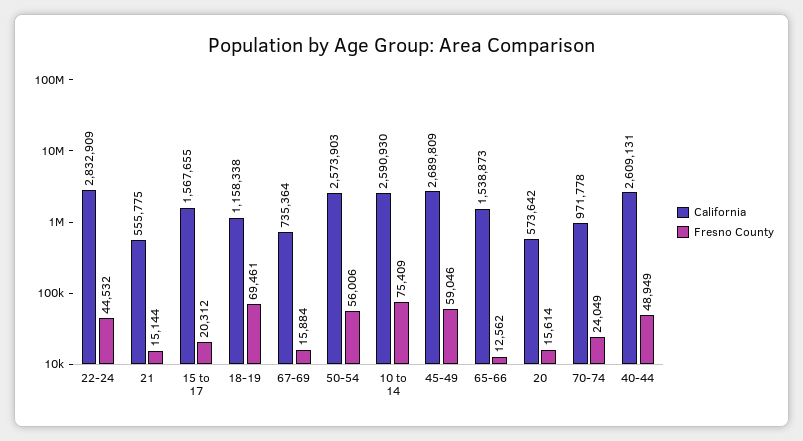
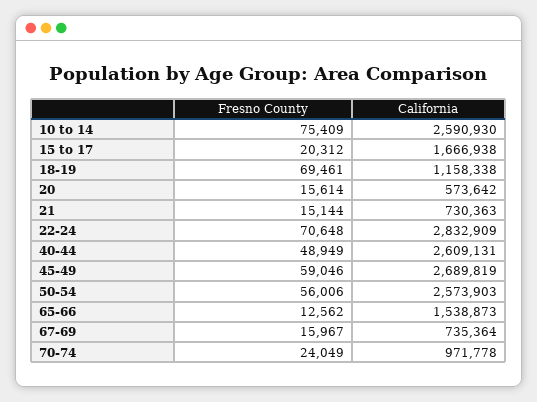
Fresno County, 22-24: 44532 -> 70648
California, 21: 555775 -> 730363
California, 15 to 17: 1567655 -> 1666938
Fresno County, 67-69: 15884 -> 15967
California, 45-49: 2689809 -> 2689819

